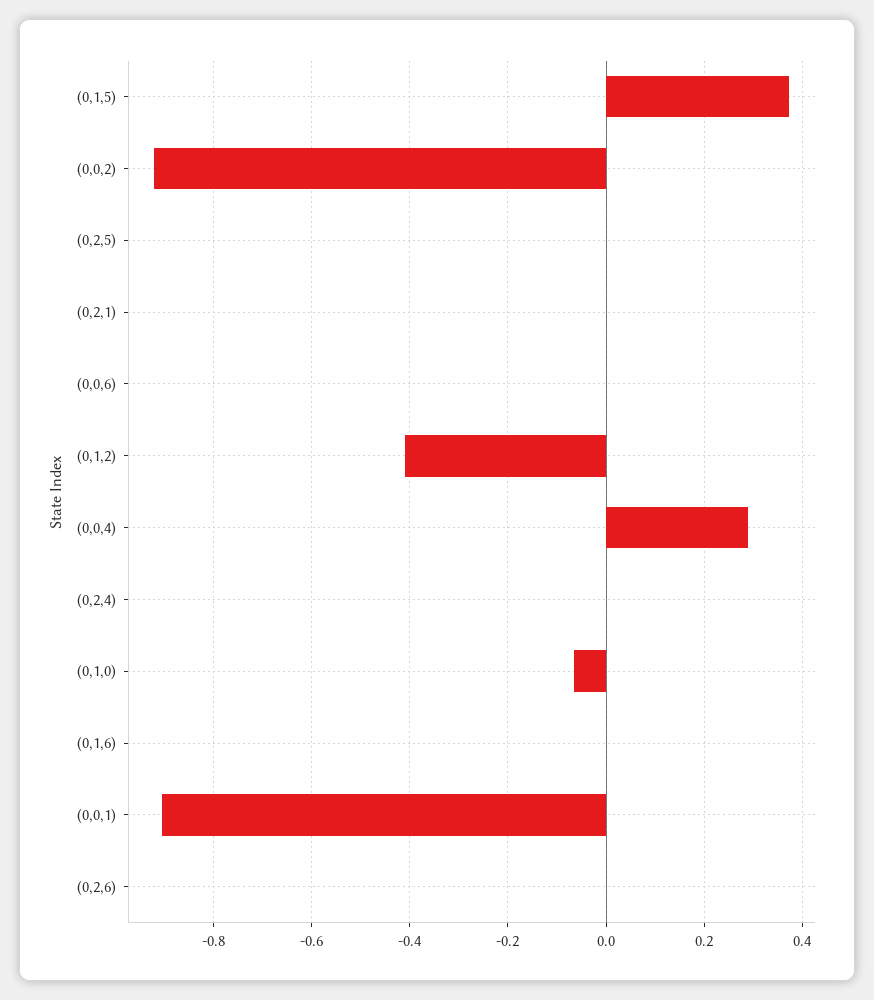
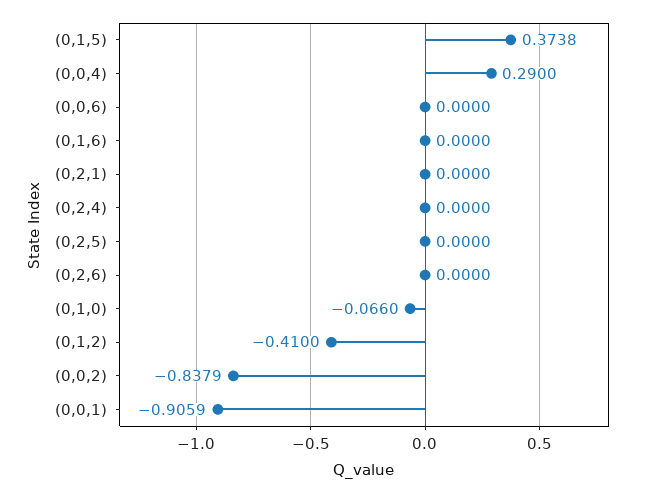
(0,0,2): -0.92 -> -0.8379

